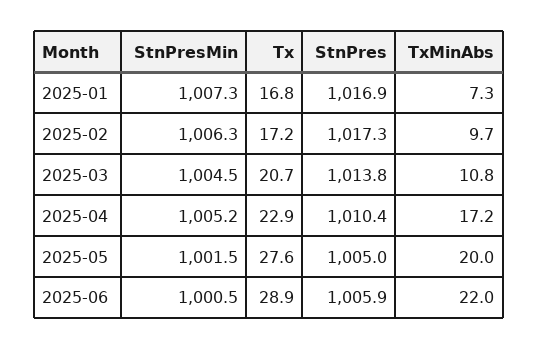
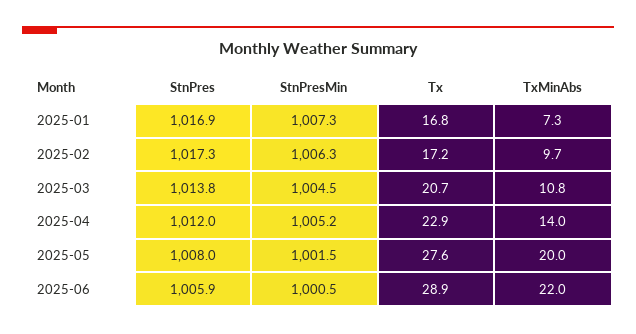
StnPres, 2025-04: 1010.4 -> 1012
TxMinAbs, 2025-04: 17.2 -> 14
StnPres, 2025-05: 1005 -> 1008

